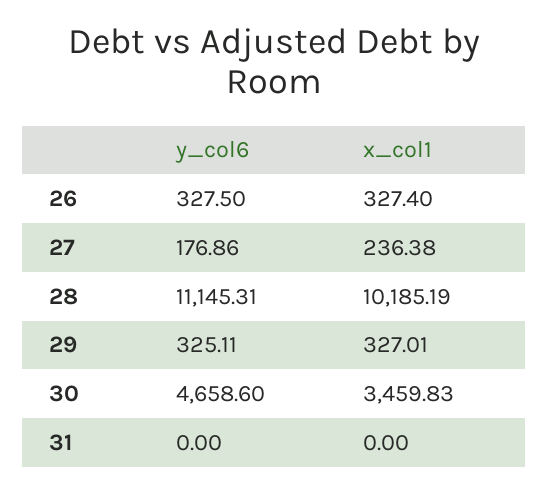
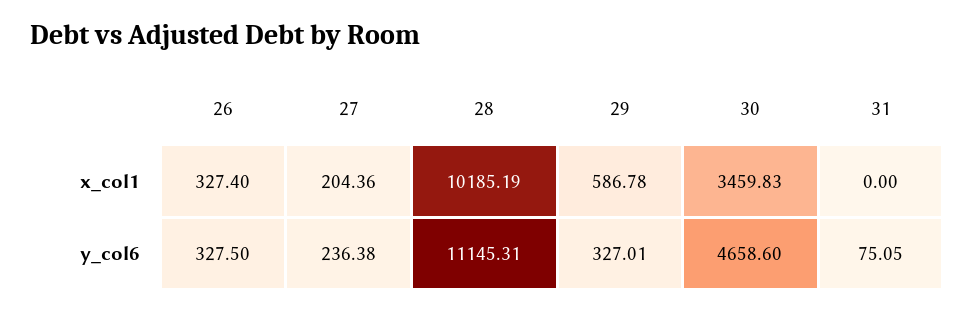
y_col6, 27: 176.86 -> 236.38
x_col1, 27: 236.38 -> 204.36
y_col6, 29: 325.11 -> 327.01
x_col1, 29: 327.01 -> 586.78
y_col6, 31: 0 -> 75.05

